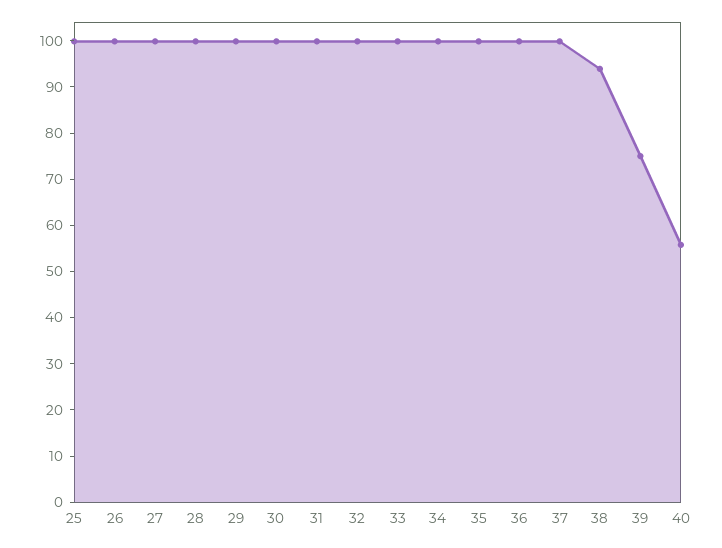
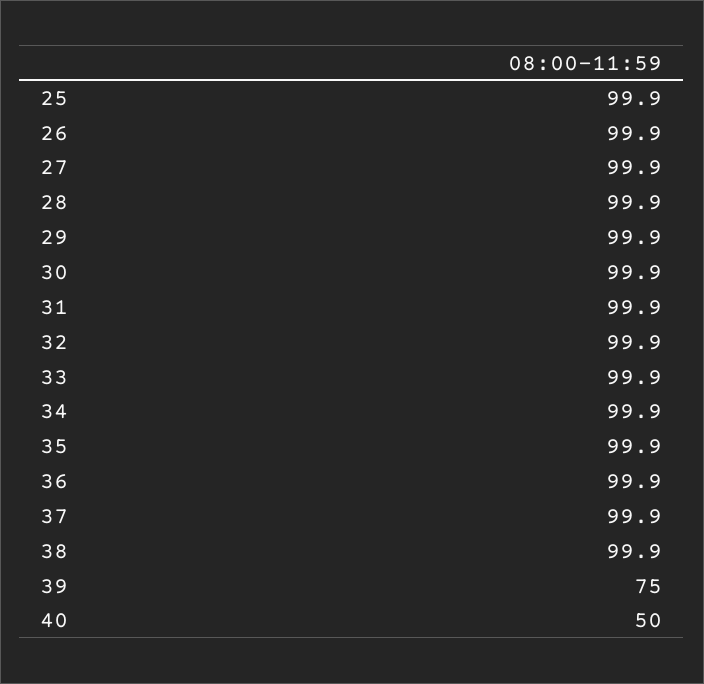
38: 94 -> 99.9
40: 56 -> 50

